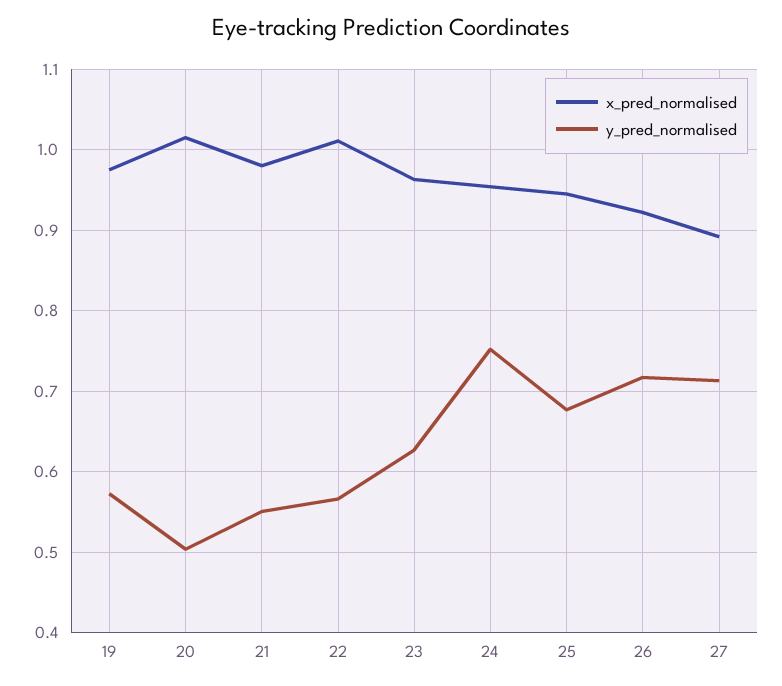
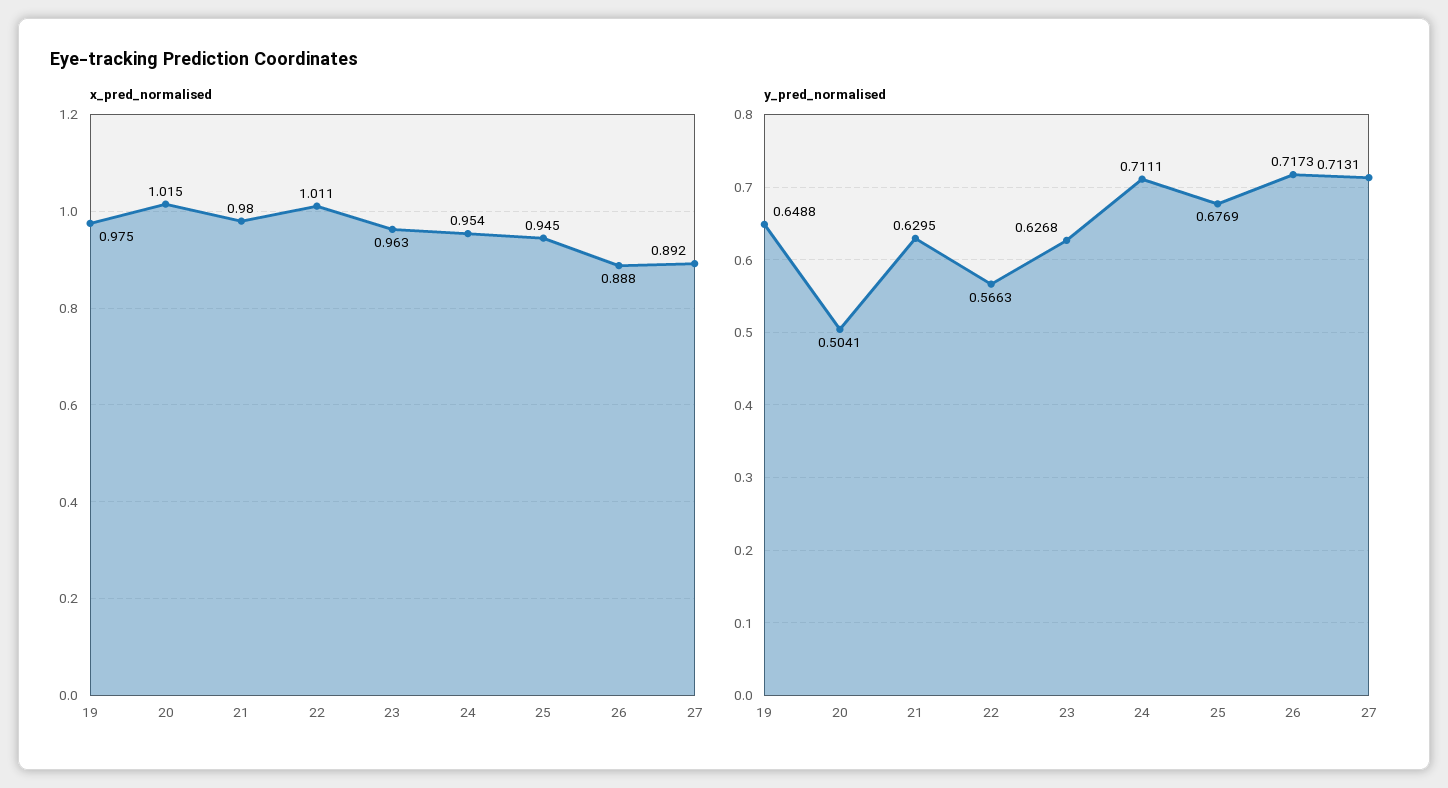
y_pred_normalised, 19: 0.57 -> 0.6488
y_pred_normalised, 21: 0.55 -> 0.6295
y_pred_normalised, 24: 0.75 -> 0.7111
x_pred_normalised, 26: 0.92 -> 0.888

